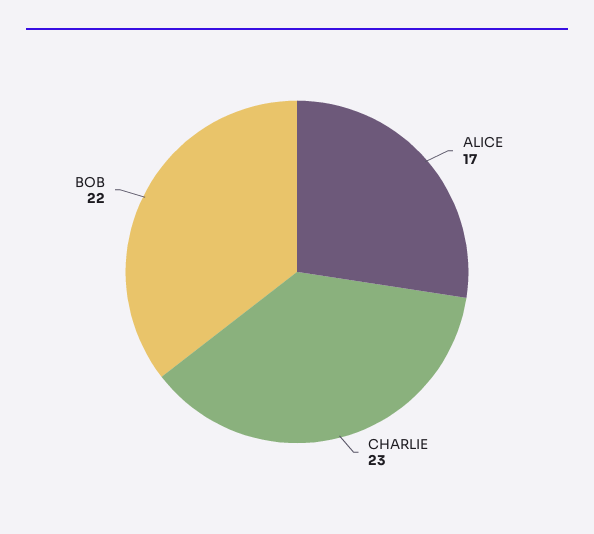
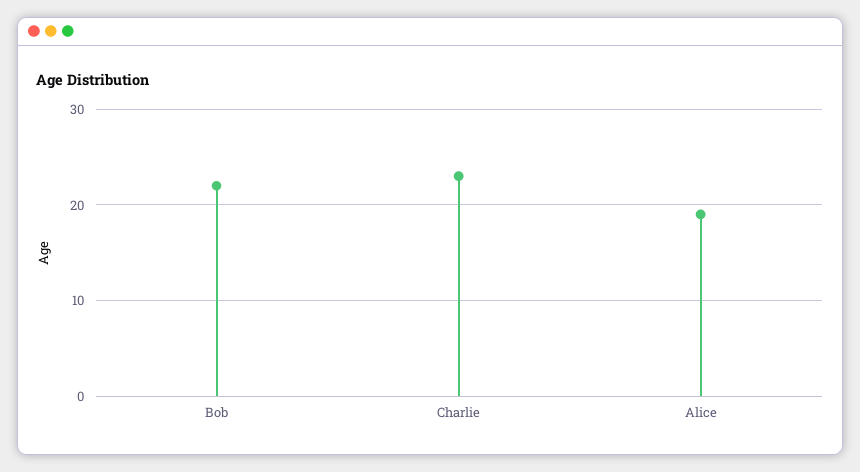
ALICE: 17 -> 19

